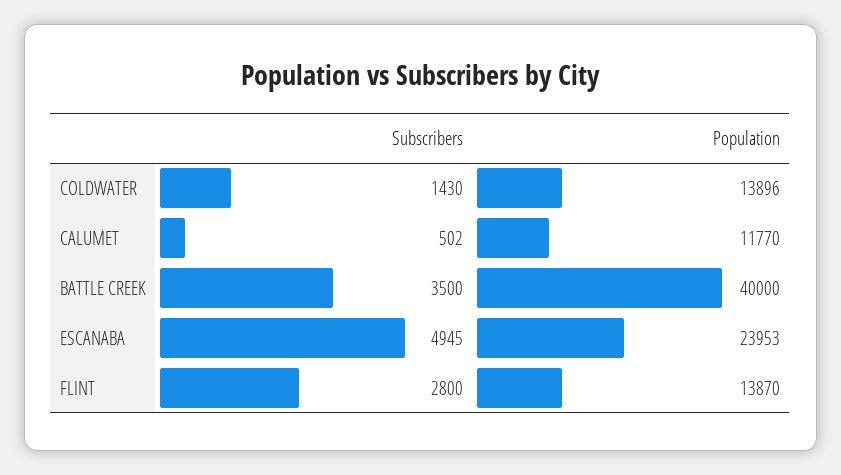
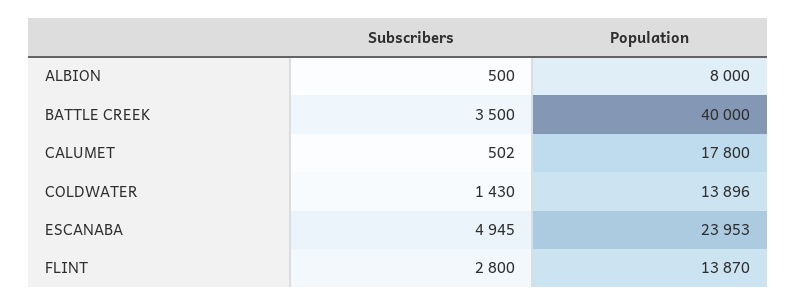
Population, CALUMET: 11770 -> 17800
Subscribers, ALBION: none -> 500
Population, ALBION: none -> 8000

